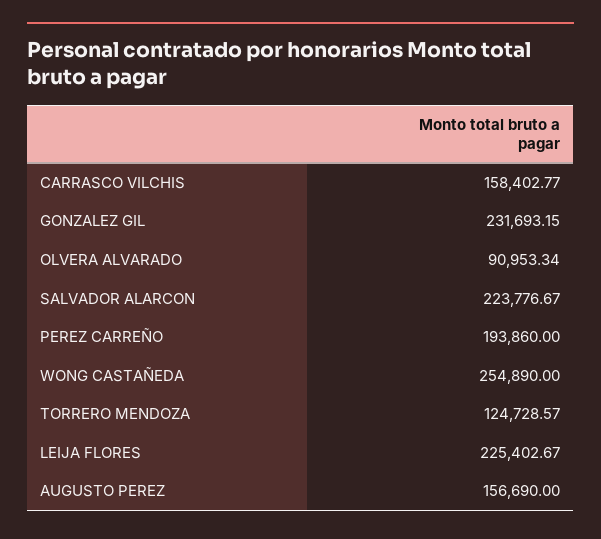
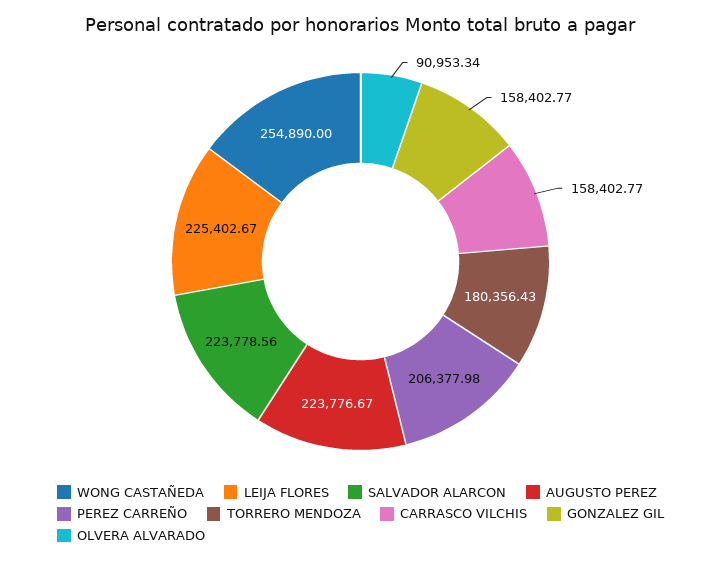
GONZALEZ GIL: 231693.15 -> 158402.77
SALVADOR ALARCON: 223776.67 -> 223778.56
PEREZ CARREÑO: 193860 -> 206377.98
TORRERO MENDOZA: 124728.57 -> 180356.43
AUGUSTO PEREZ: 156690 -> 223776.67

